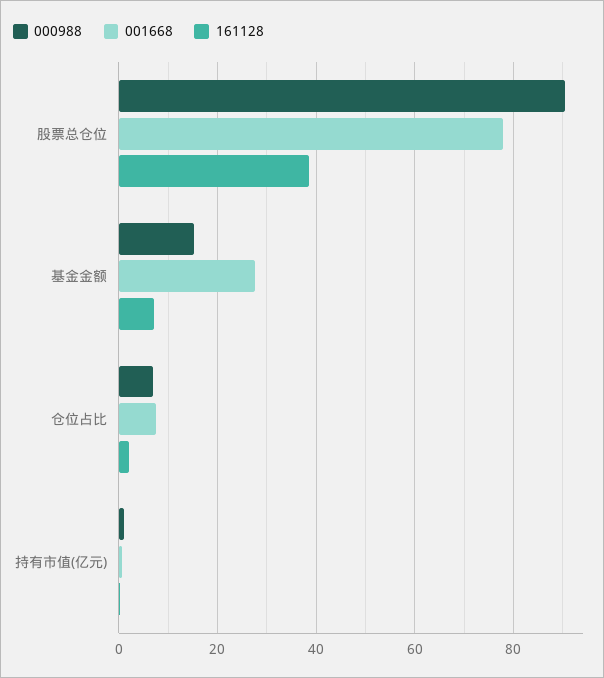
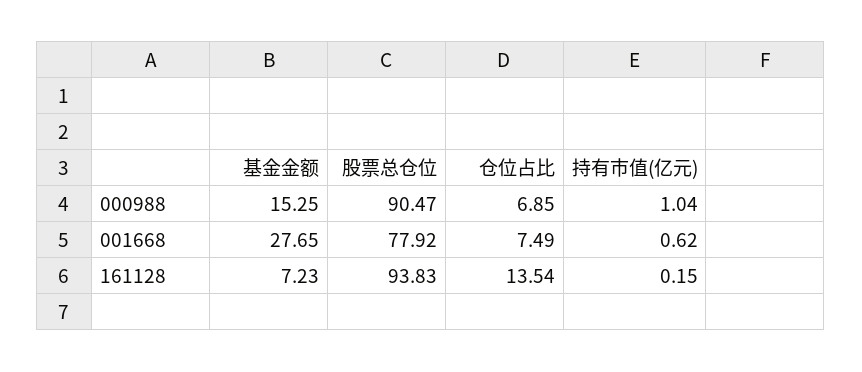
161128, 股票总仓位: 38 -> 93.83
161128, 仓位占比: 2 -> 13.54

